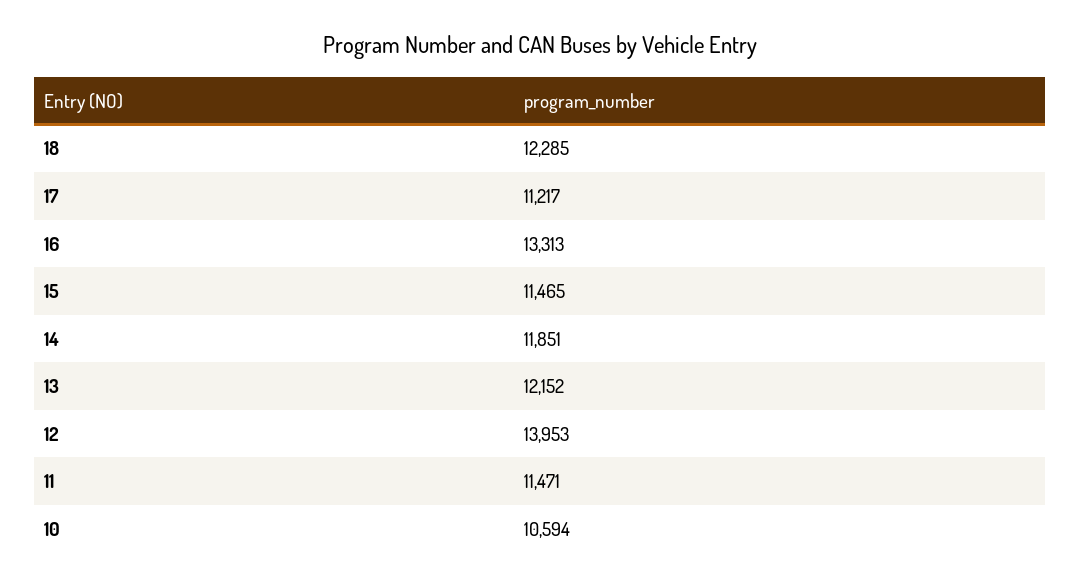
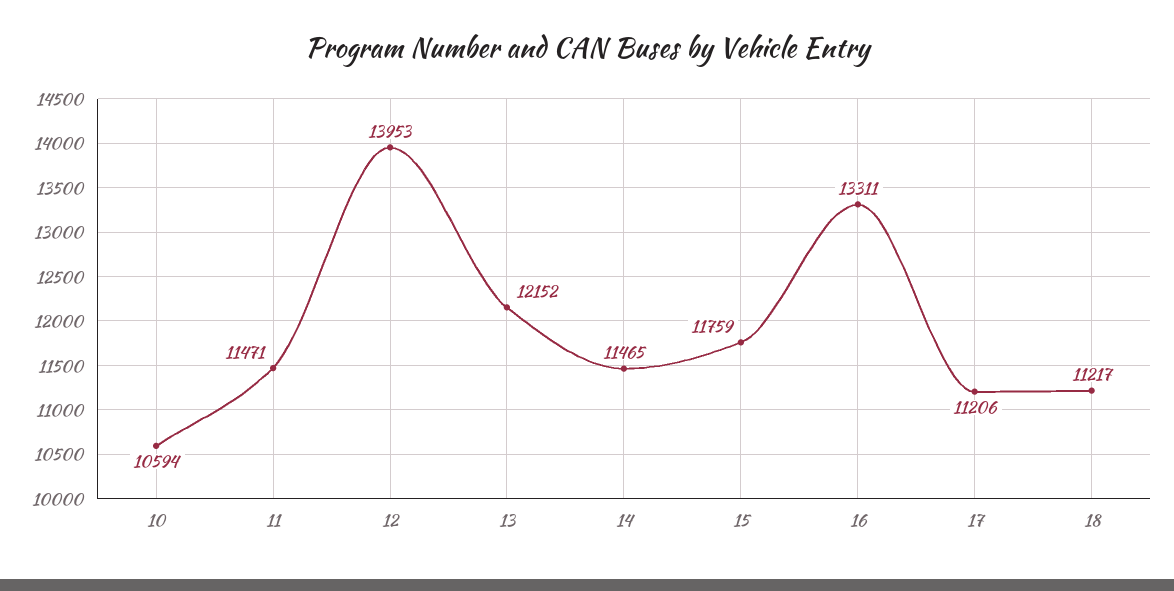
18: 12285 -> 11217
17: 11217 -> 11206
16: 13313 -> 13311
15: 11465 -> 11759
14: 11851 -> 11465

